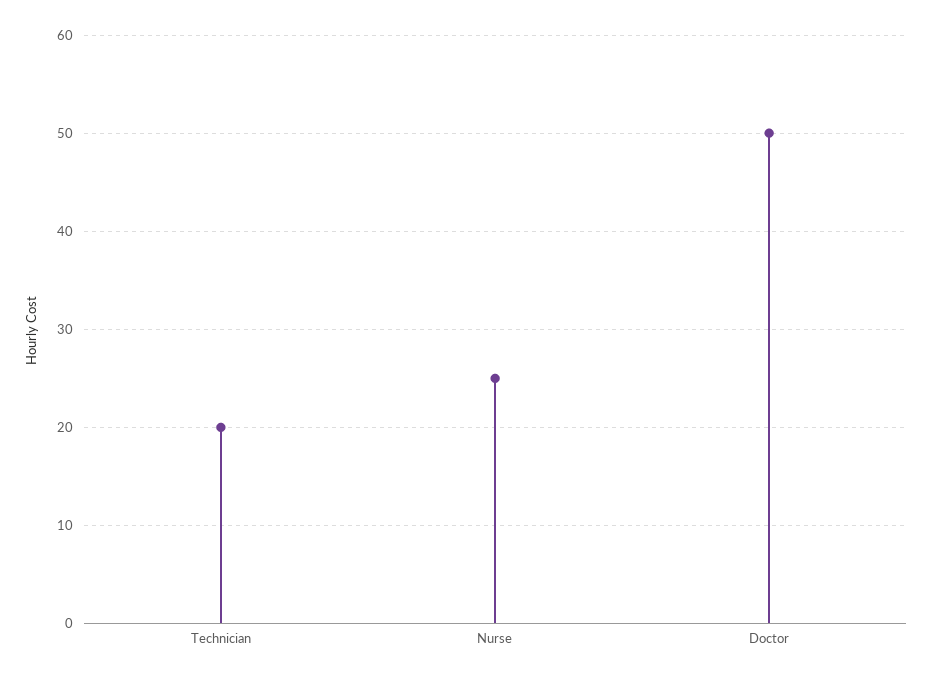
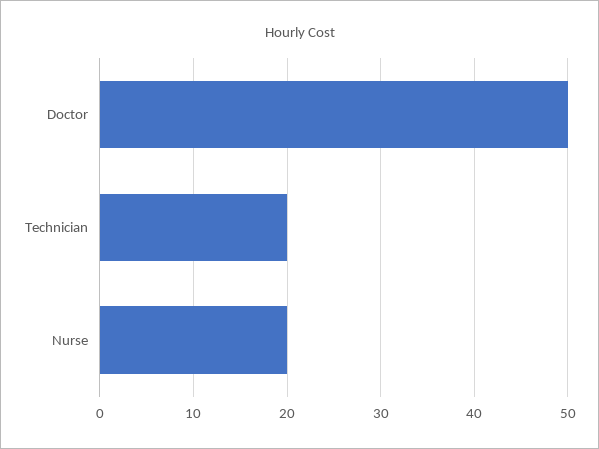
Nurse: 25 -> 20

